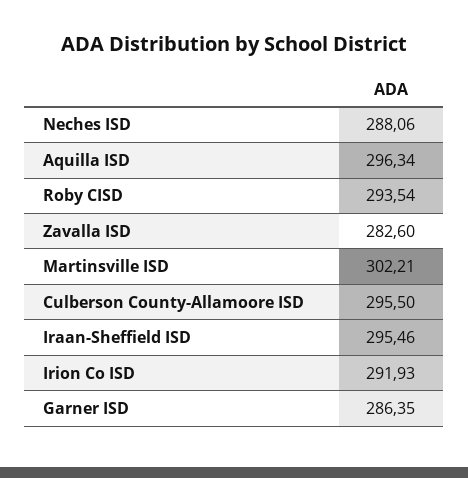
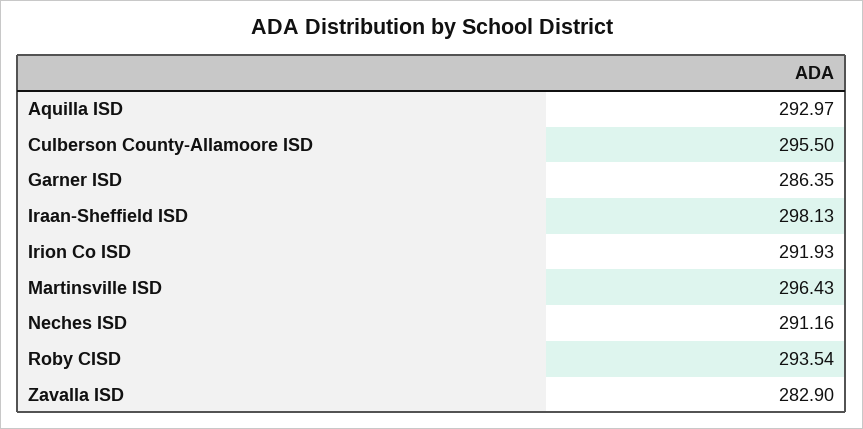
Neches ISD: 288.06 -> 291.16
Aquilla ISD: 296.34 -> 292.97
Zavalla ISD: 282.6 -> 282.9
Martinsville ISD: 302.21 -> 296.43
Iraan-Sheffield ISD: 295.46 -> 298.13

